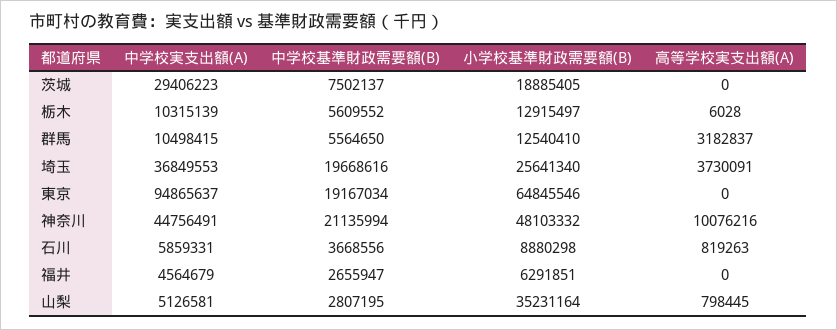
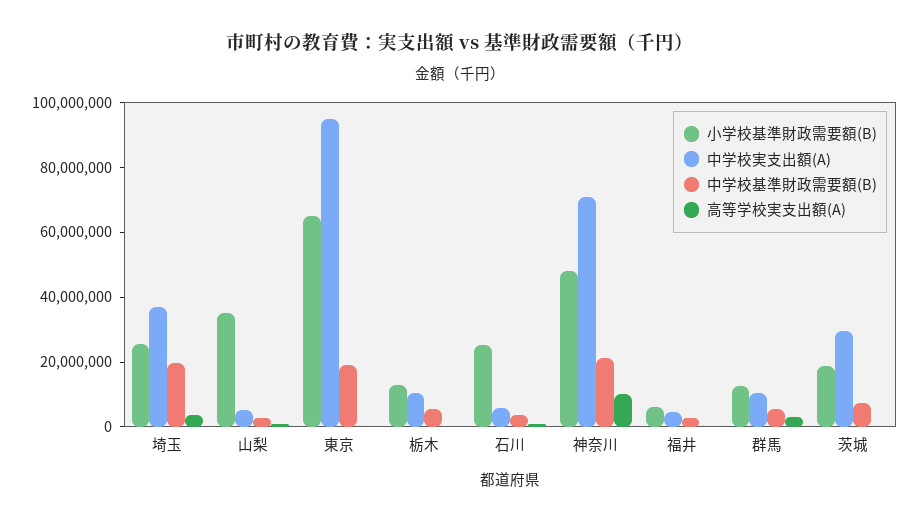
中学校実支出額(A), 神奈川: 44756491 -> 70000000
小学校基準財政需要額(B), 石川: 8880298 -> 25000000

